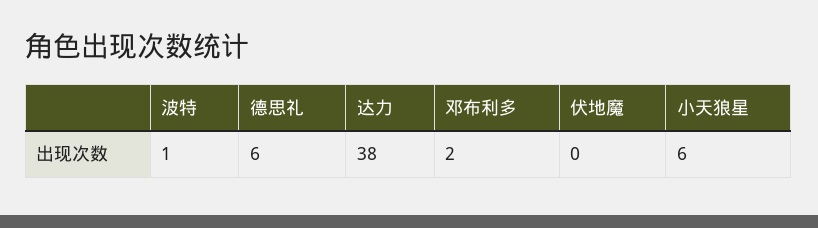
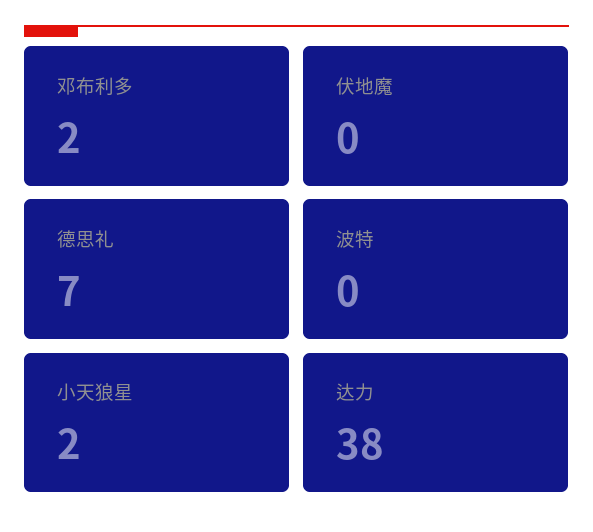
波特: 1 -> 0
德思礼: 6 -> 7
小天狼星: 6 -> 2

